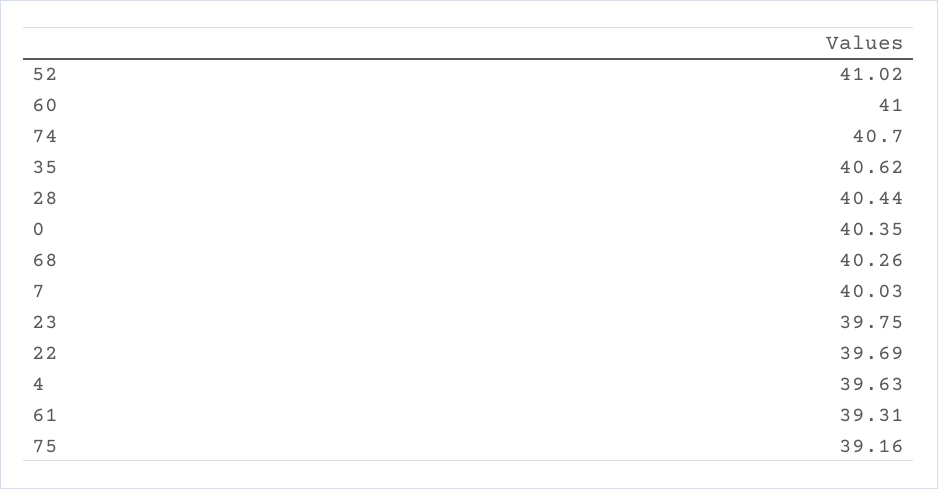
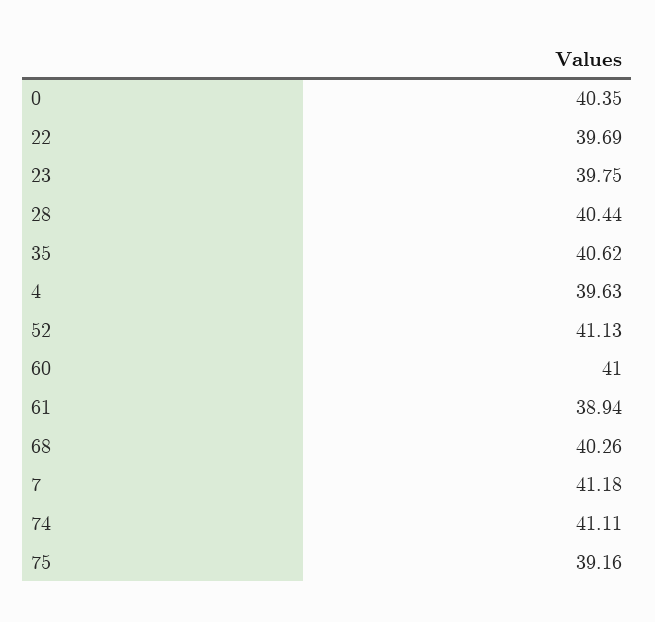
52: 41.02 -> 41.13
74: 40.7 -> 41.11
7: 40.03 -> 41.18
61: 39.31 -> 38.94

